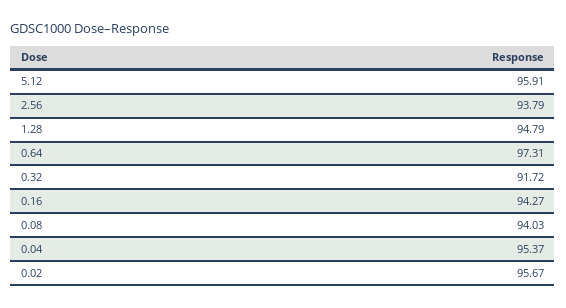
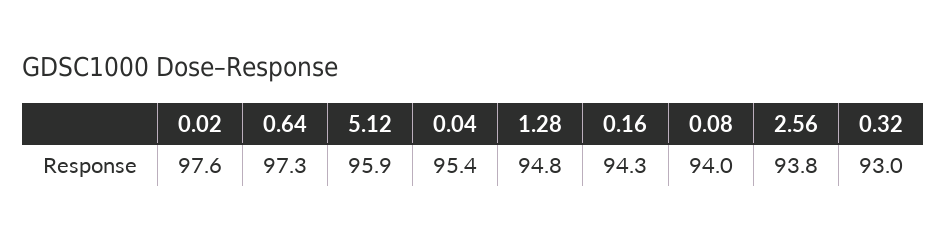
0.32: 91.72 -> 93
0.02: 95.67 -> 97.6

